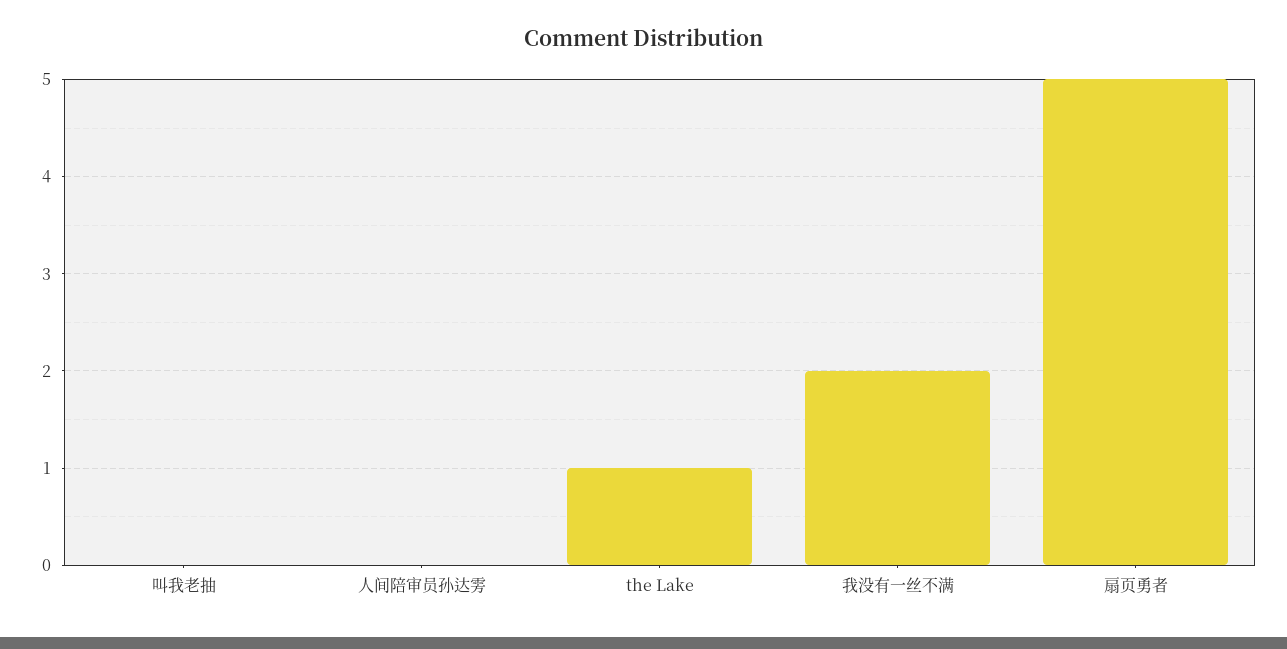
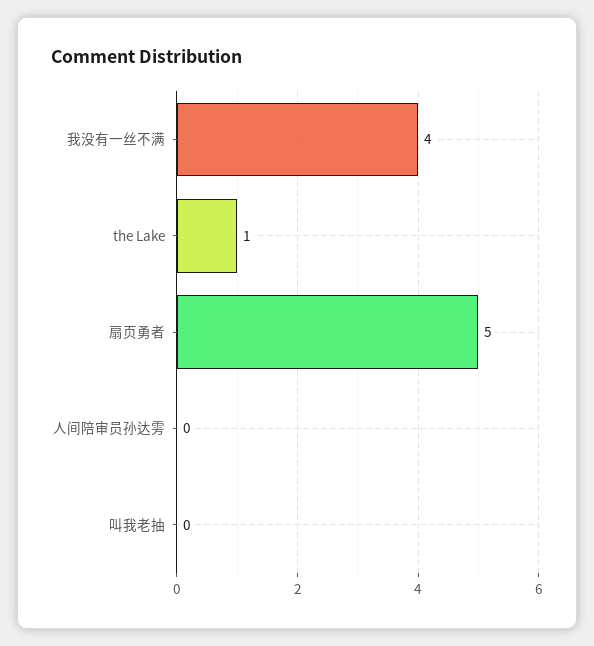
我没有一丝不满: 2 -> 4

